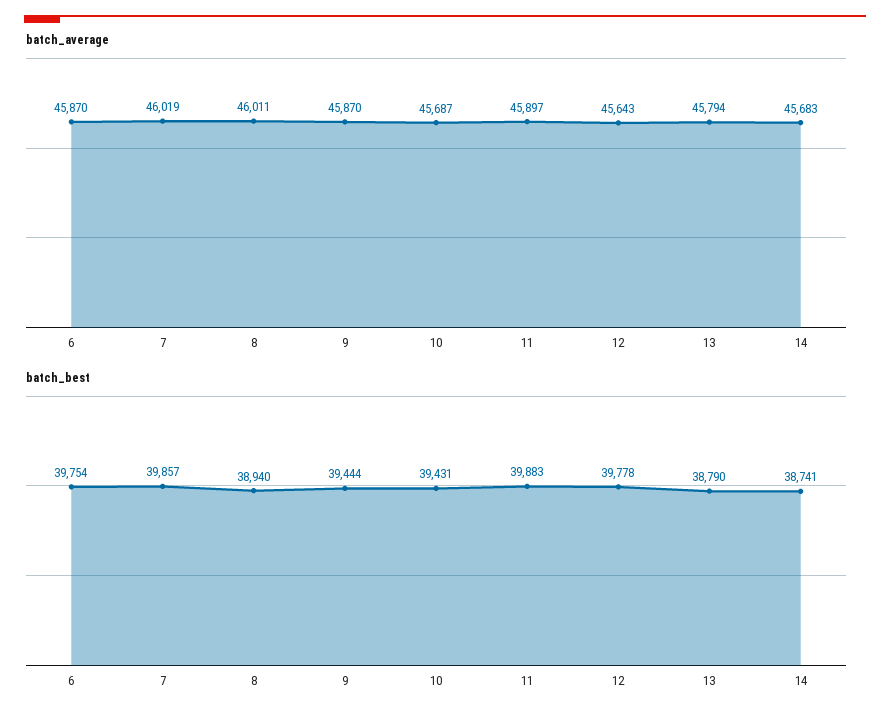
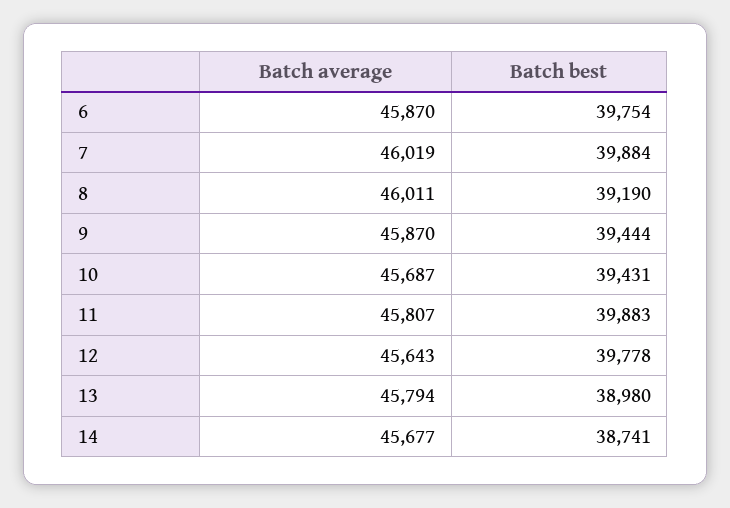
batch_average, 11: 45897 -> 45807
batch_average, 14: 45683 -> 45677
batch_best, 7: 39857 -> 39884
batch_best, 8: 38940 -> 39190
batch_best, 13: 38790 -> 38980

